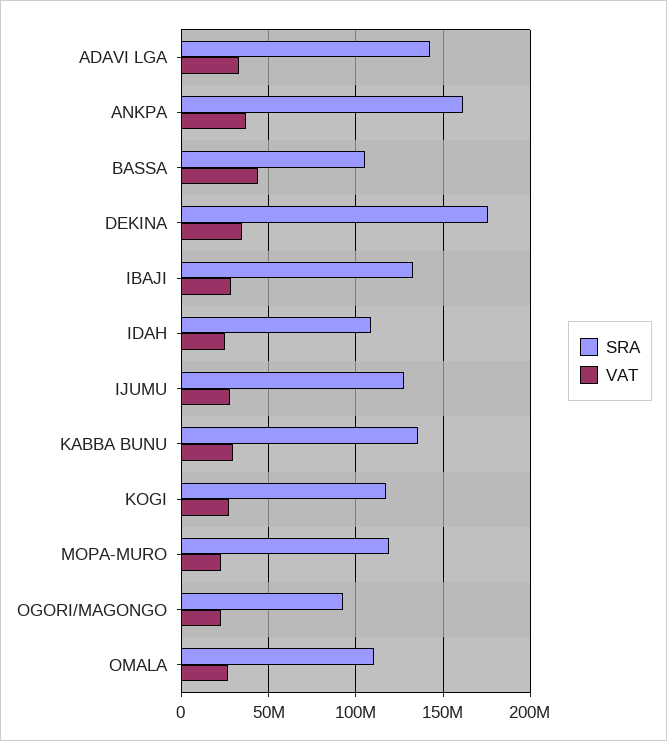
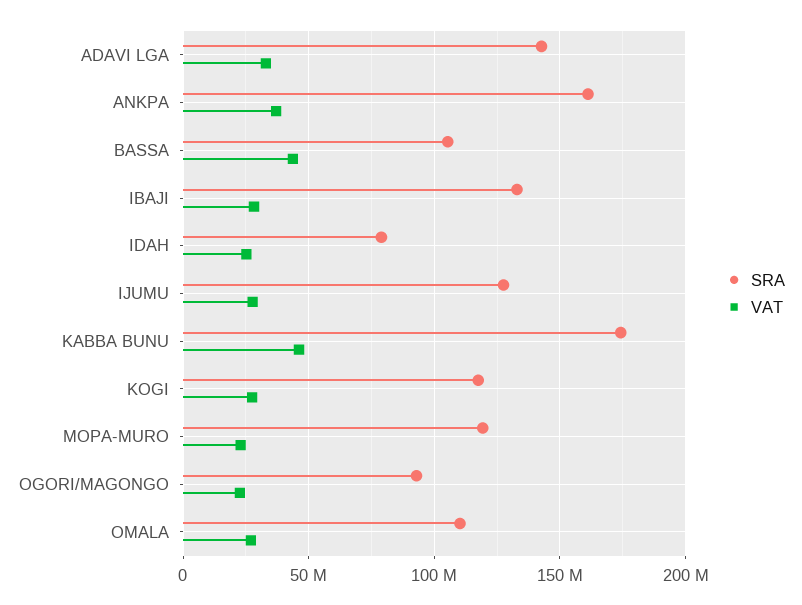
SRA, DEKINA: 175000000 -> none
VAT, DEKINA: 35000000 -> none
SRA, IDAH: 110000000 -> 80000000
SRA, KABBA BUNU: 135000000 -> 175000000
VAT, KABBA BUNU: 30000000 -> 45000000

